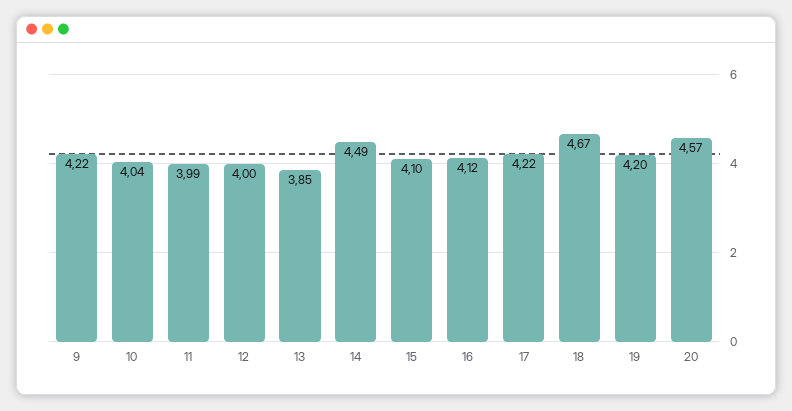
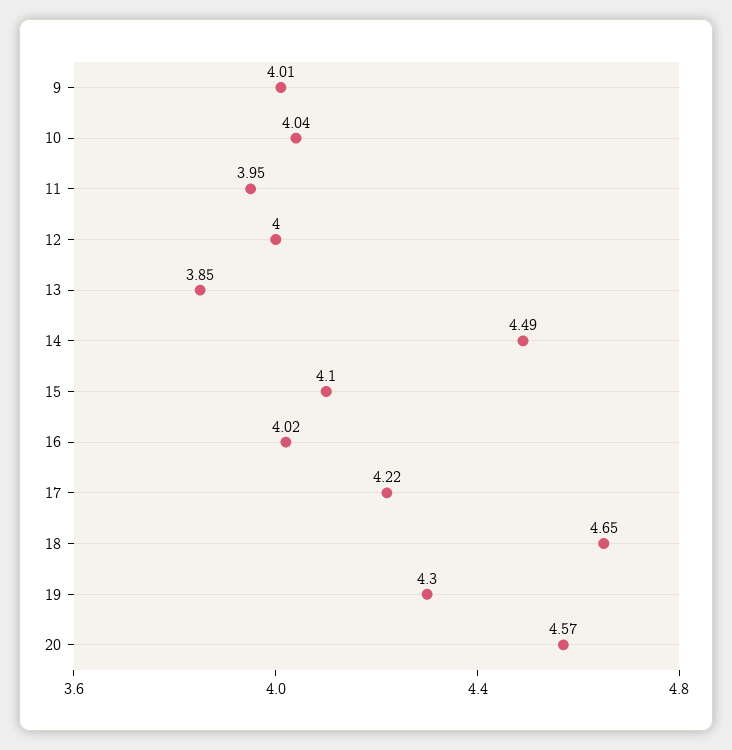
9: 4.22 -> 4.01
11: 3.99 -> 3.95
16: 4.12 -> 4.02
18: 4.67 -> 4.65
19: 4.2 -> 4.3

